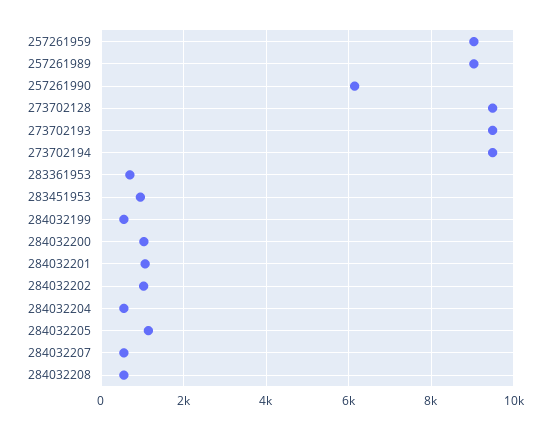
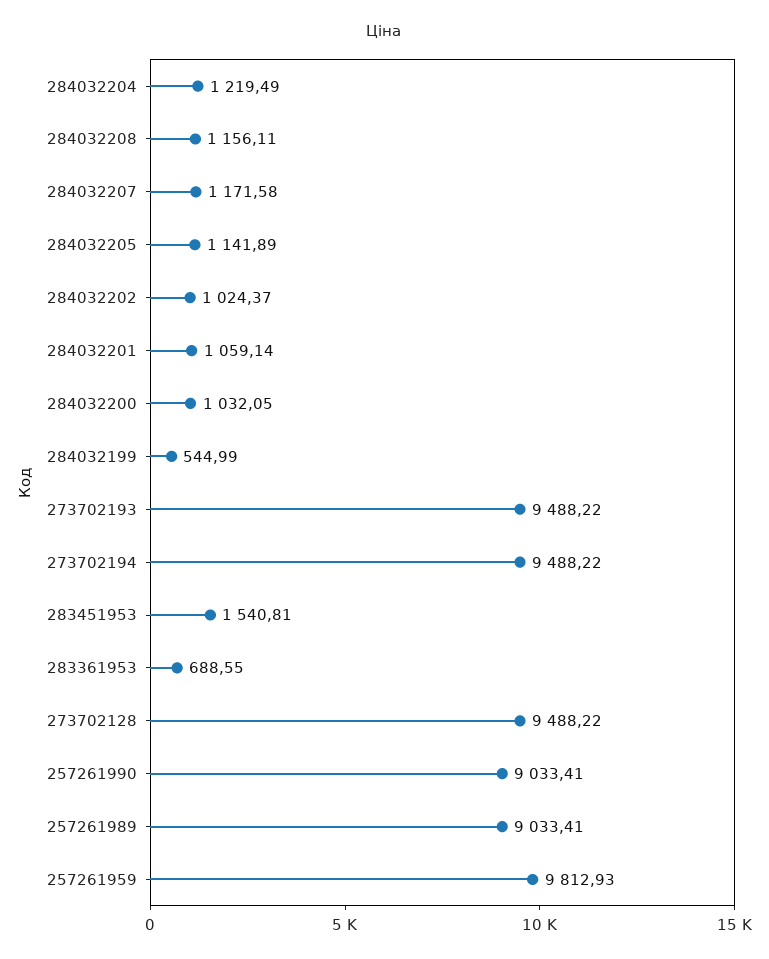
257261959: 9000 -> 9812.93
257261990: 6200 -> 9033.41
283451953: 1000 -> 1540.81
284032204: 600 -> 1219.49
284032207: 600 -> 1171.58
284032208: 600 -> 1156.11

